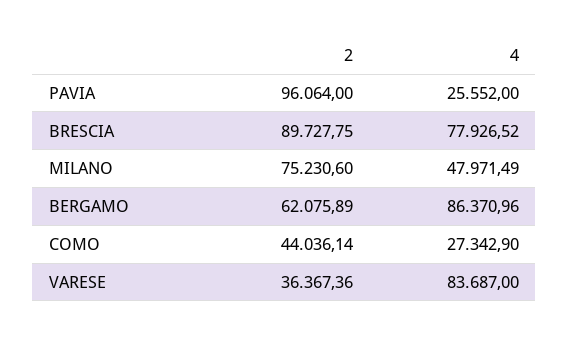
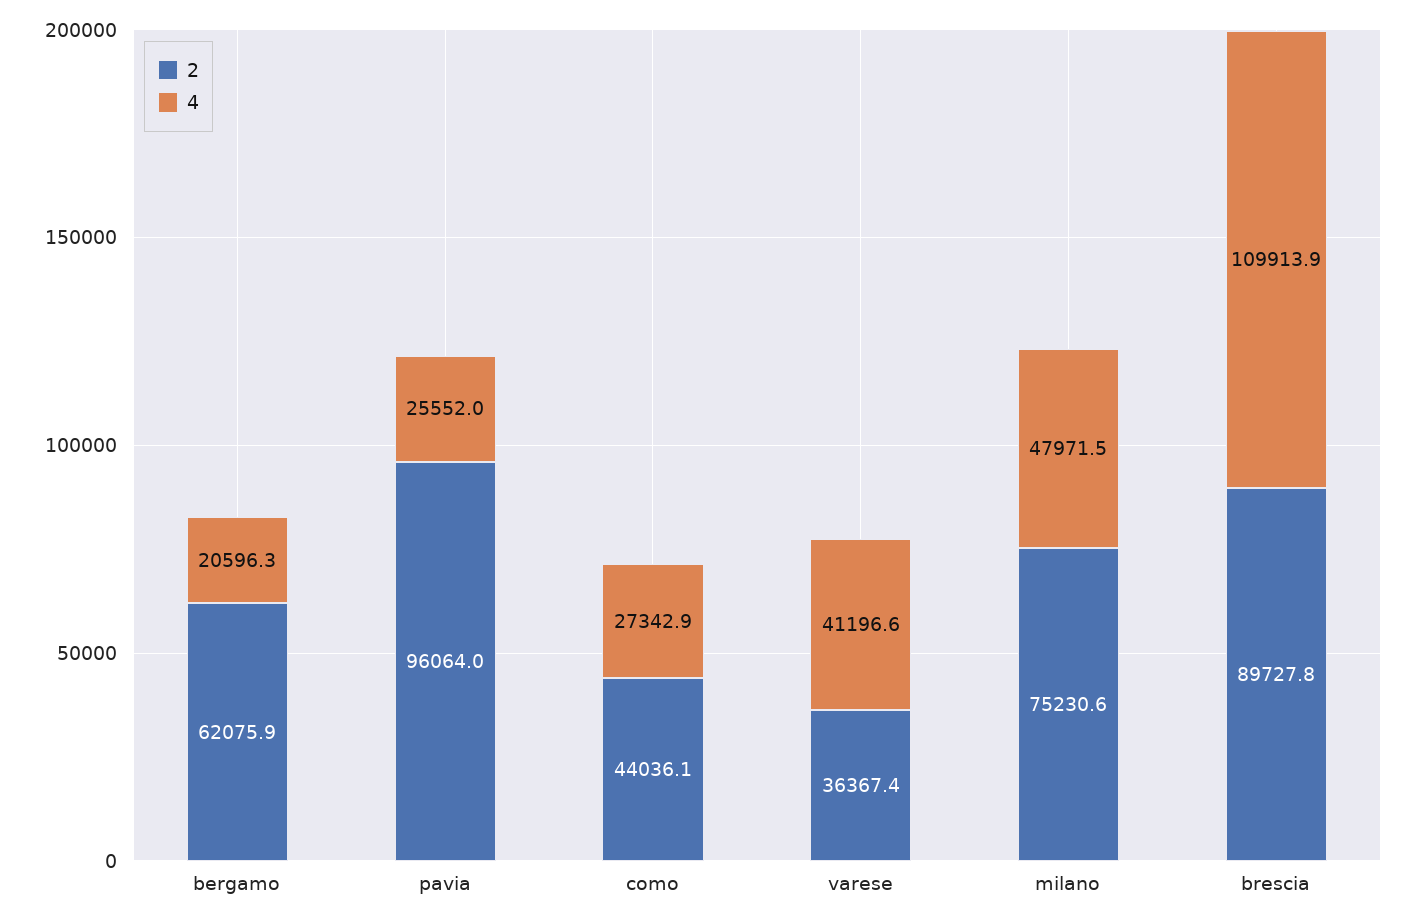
4, BRESCIA: 77926.52 -> 109913.9
4, BERGAMO: 86370.96 -> 20596.3
4, VARESE: 83687 -> 41196.6

